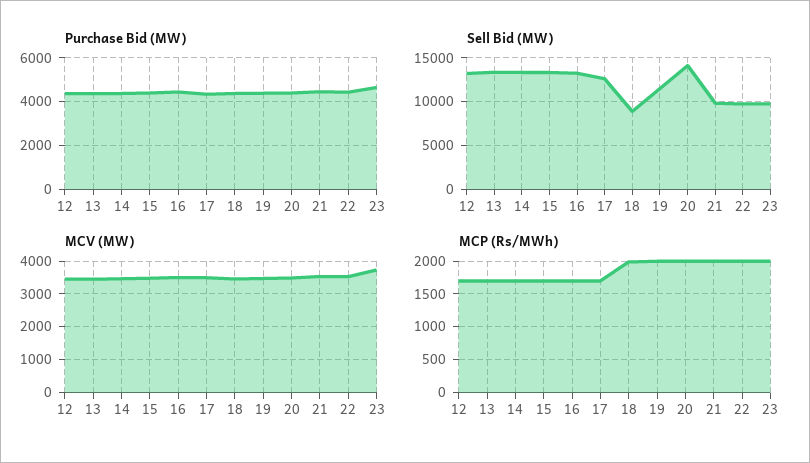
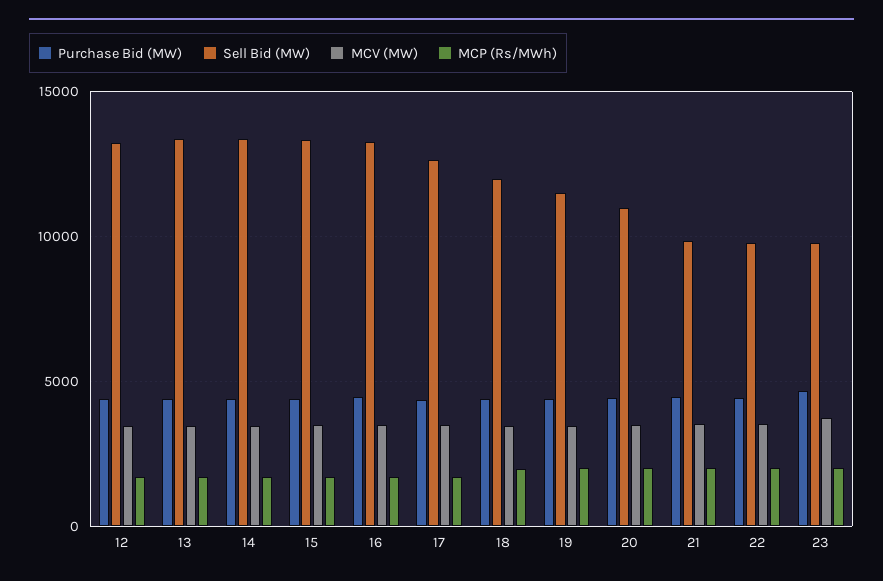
Sell Bid (MW), 18: 9000 -> 12000
Sell Bid (MW), 20: 14000 -> 11000

